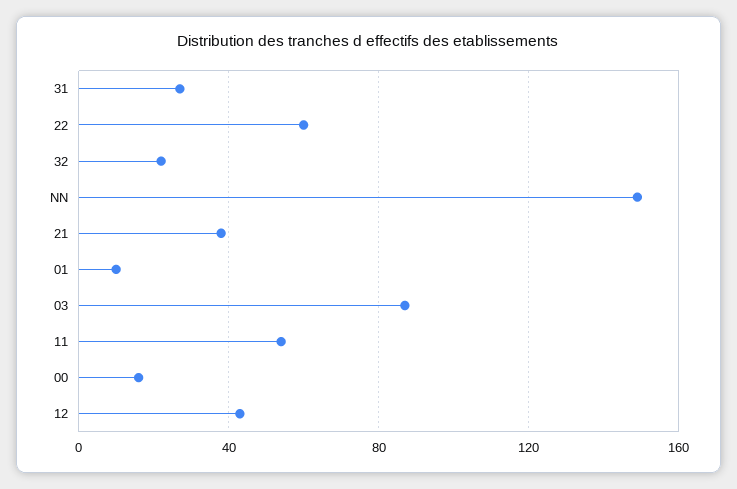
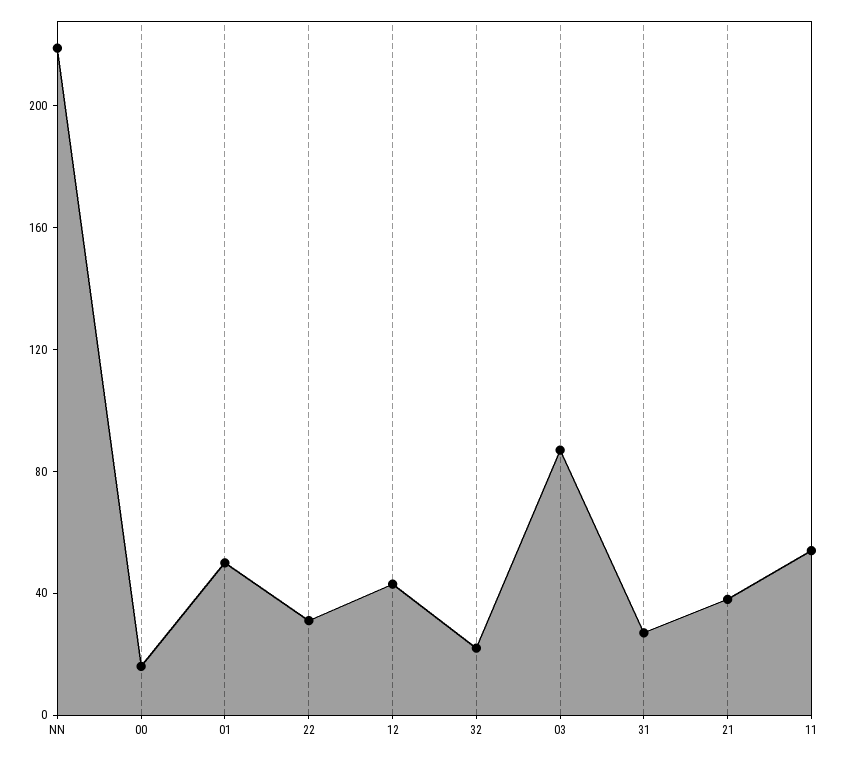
22: 60 -> 30
NN: 150 -> 220
01: 10 -> 50

